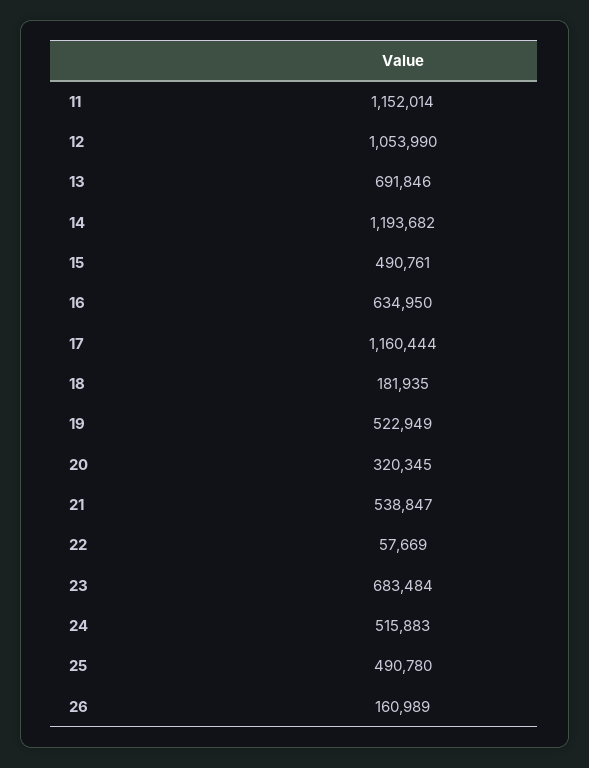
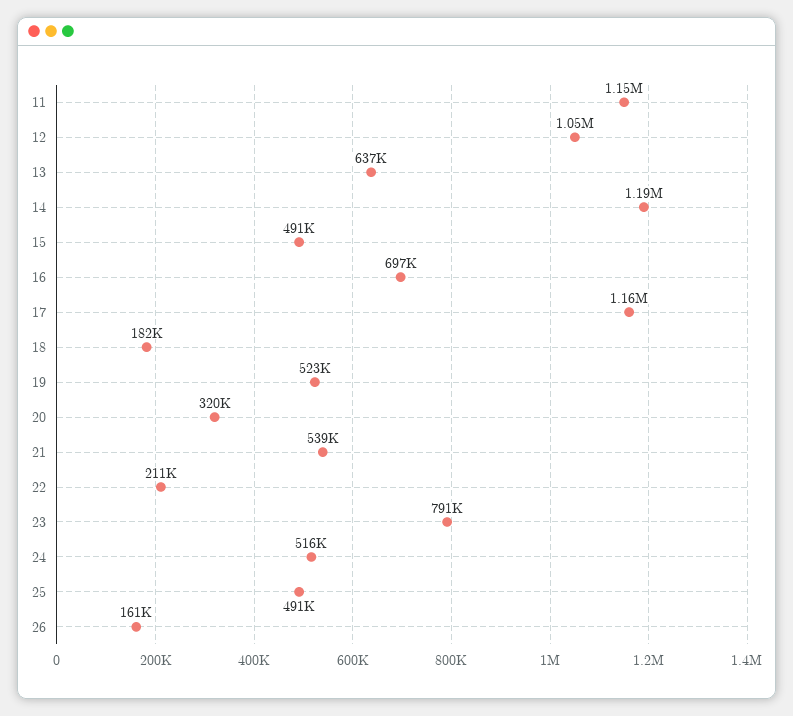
13: 691846 -> 637000
16: 634950 -> 697000
22: 57669 -> 211000
23: 683484 -> 791000

